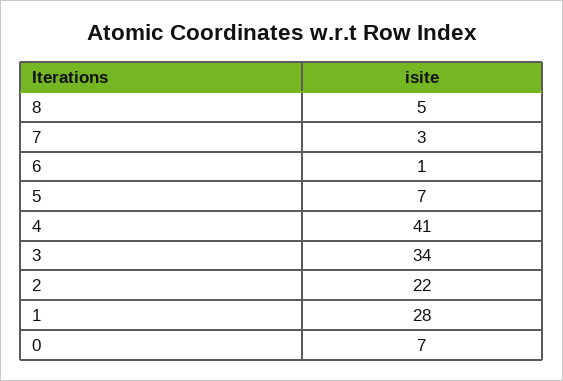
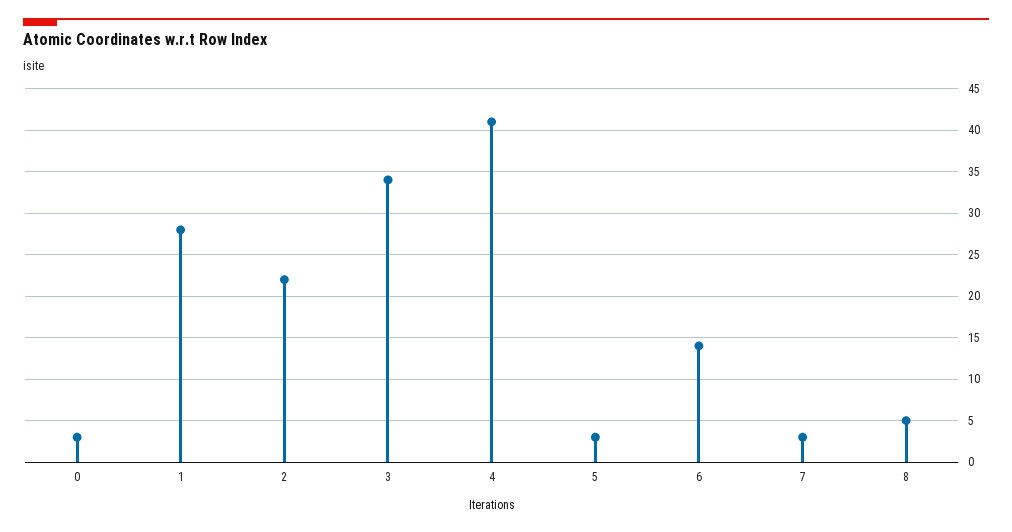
6: 1 -> 14
5: 7 -> 3
0: 7 -> 3

